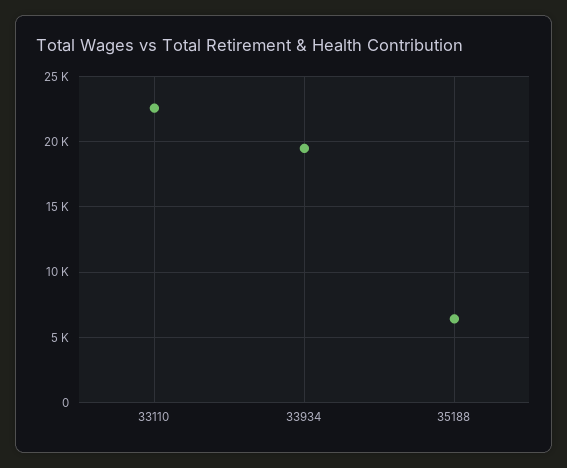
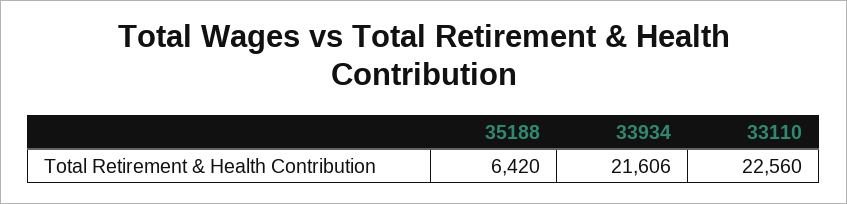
33934: 19500 -> 21606

